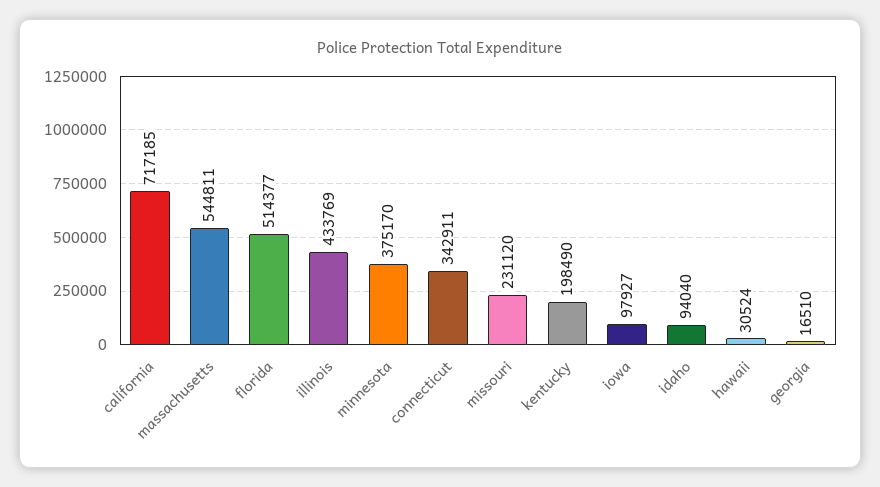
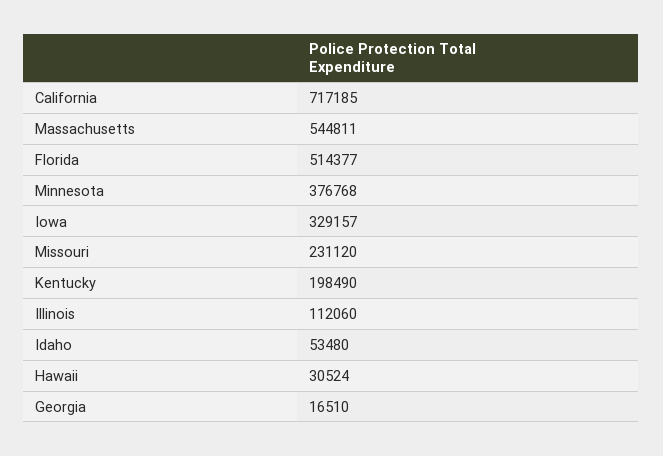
illinois: 433769 -> 112060
minnesota: 375170 -> 376768
connecticut: 342911 -> none
iowa: 97927 -> 329157
idaho: 94040 -> 53480

